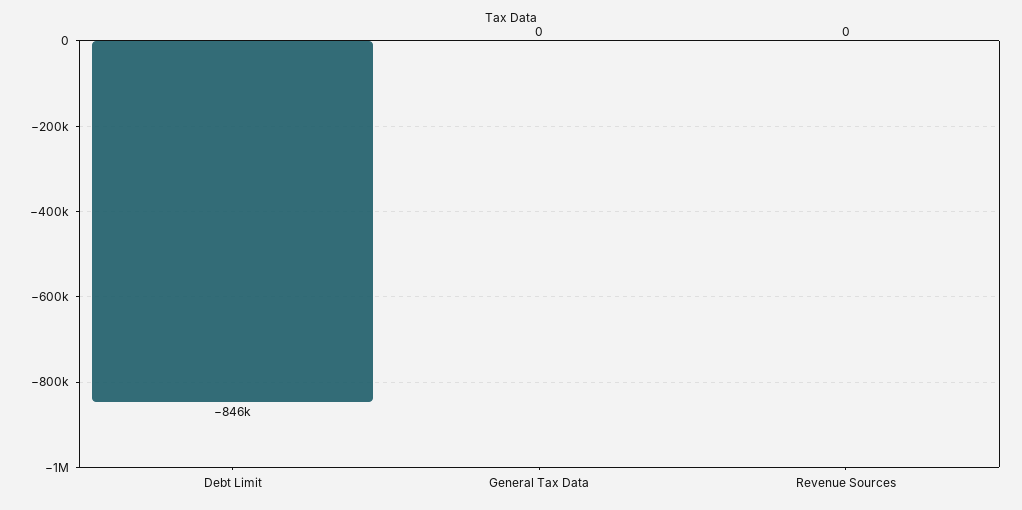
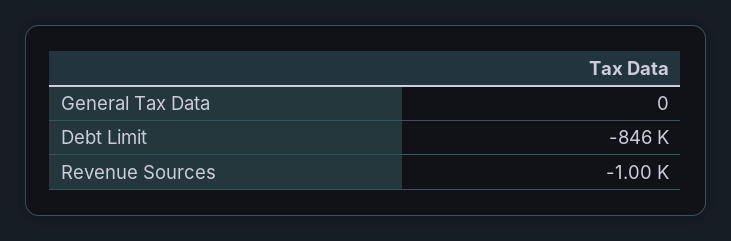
Revenue Sources: 0 -> -1000

